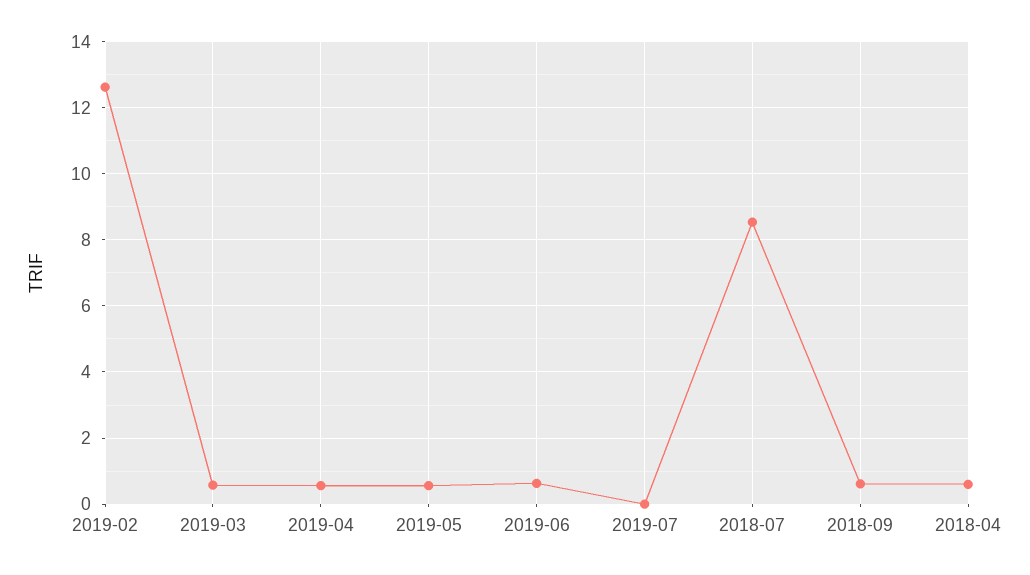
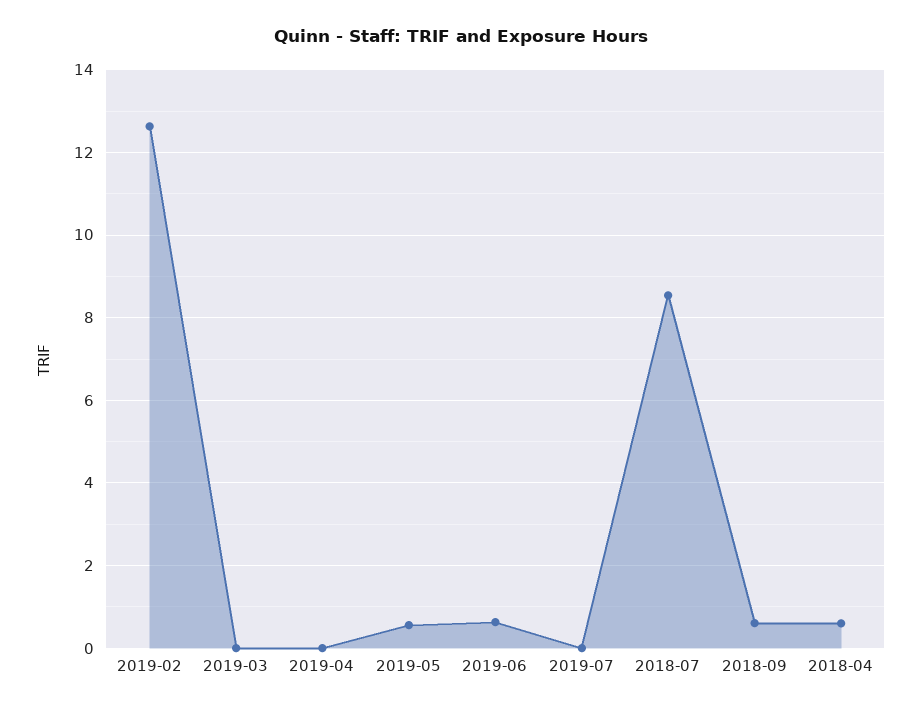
2019-03: 0.6 -> 0
2019-04: 0.6 -> 0

